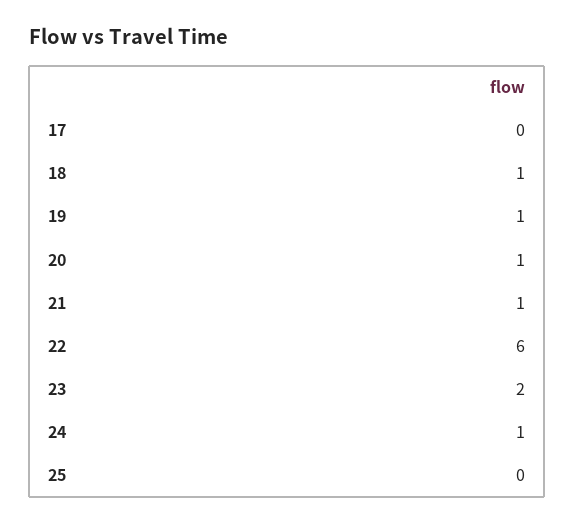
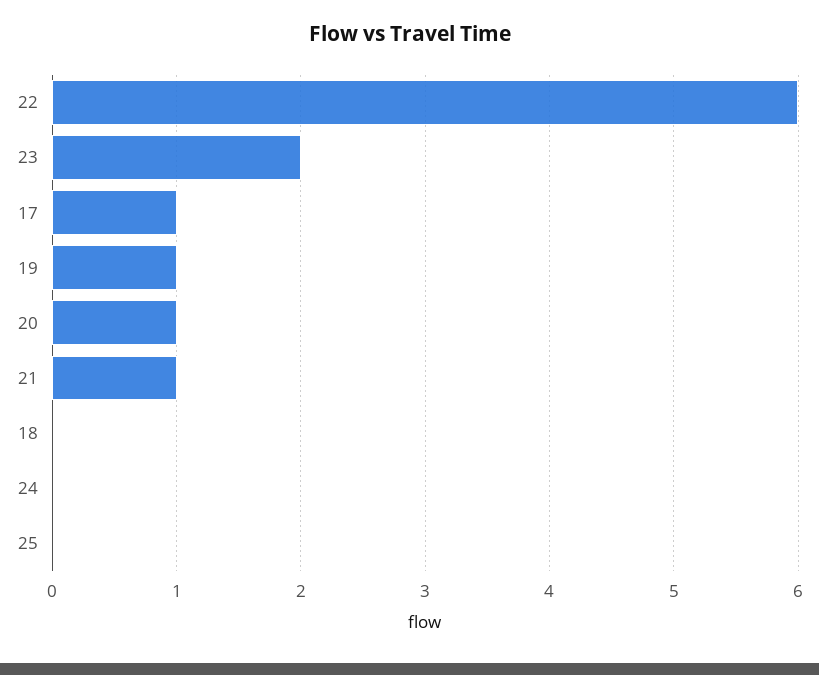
17: 0 -> 1
18: 1 -> 0
24: 1 -> 0

